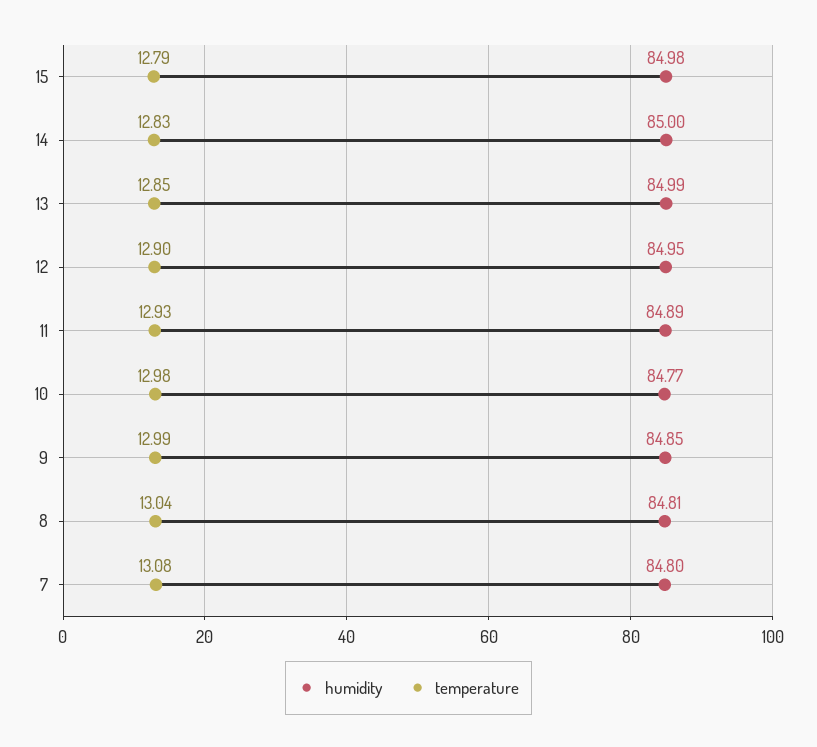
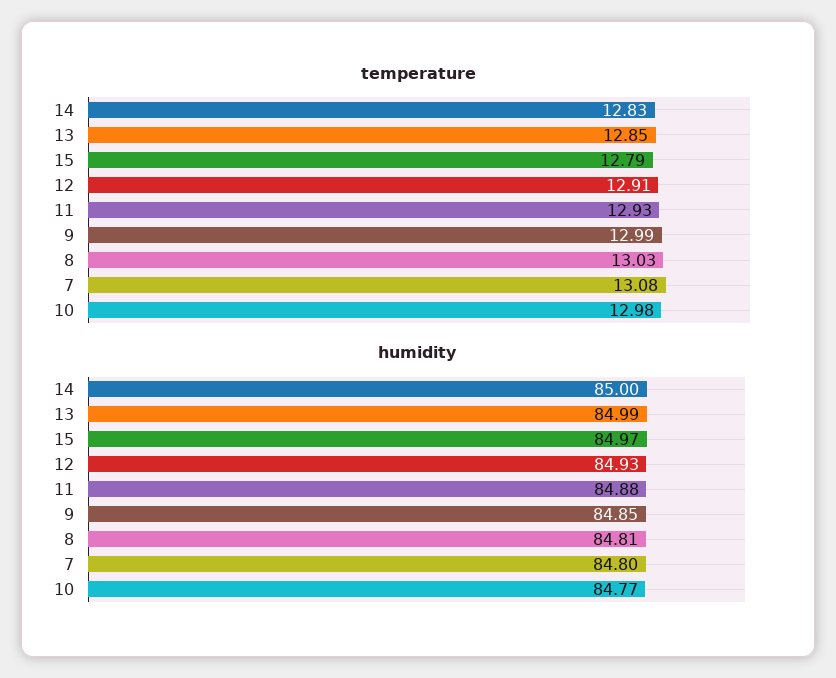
humidity, 15: 84.98 -> 84.97
humidity, 12: 84.95 -> 84.93
temperature, 12: 12.9 -> 12.91
humidity, 11: 84.89 -> 84.88
temperature, 8: 13.04 -> 13.03

